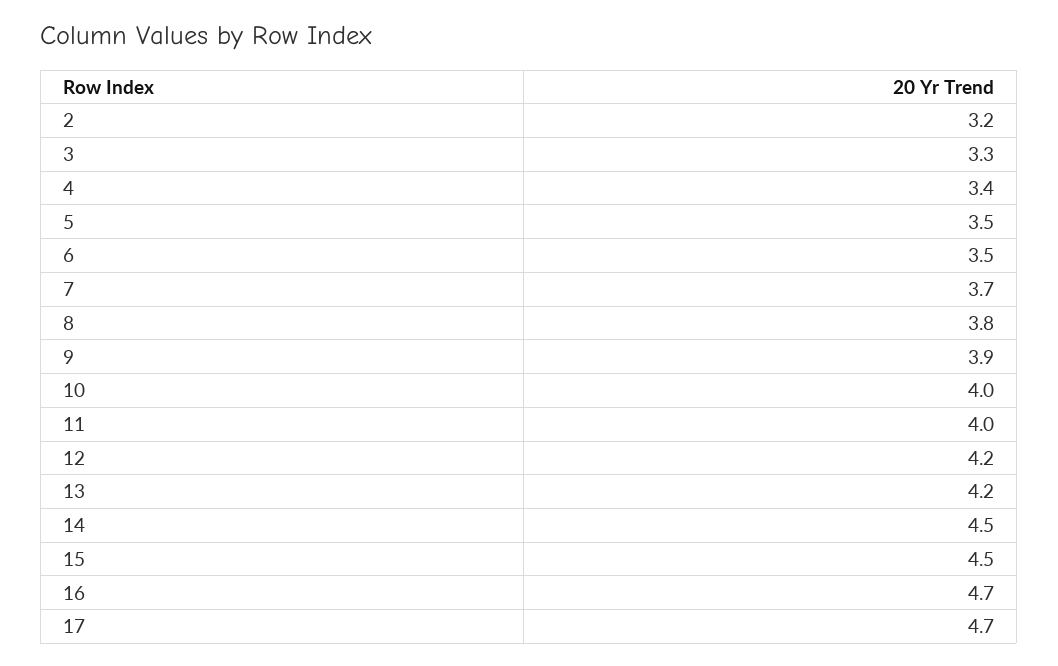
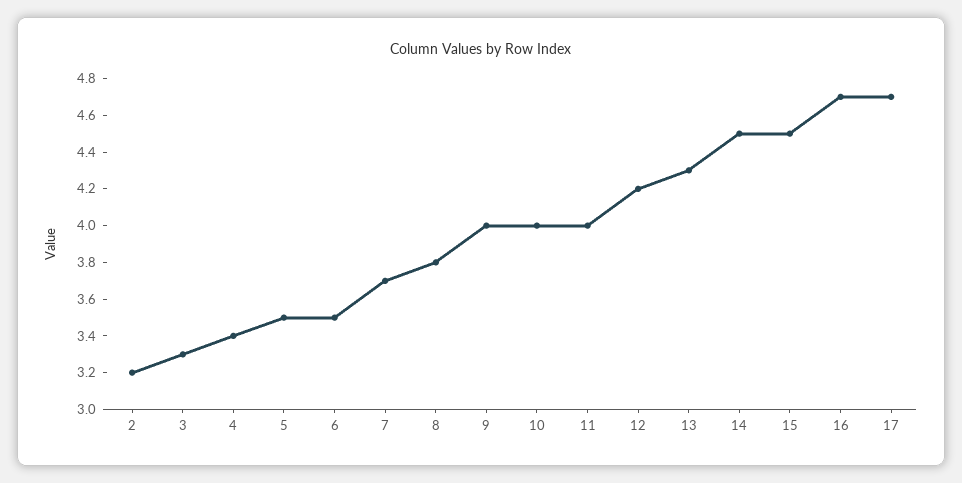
9: 3.9 -> 4
13: 4.2 -> 4.3

